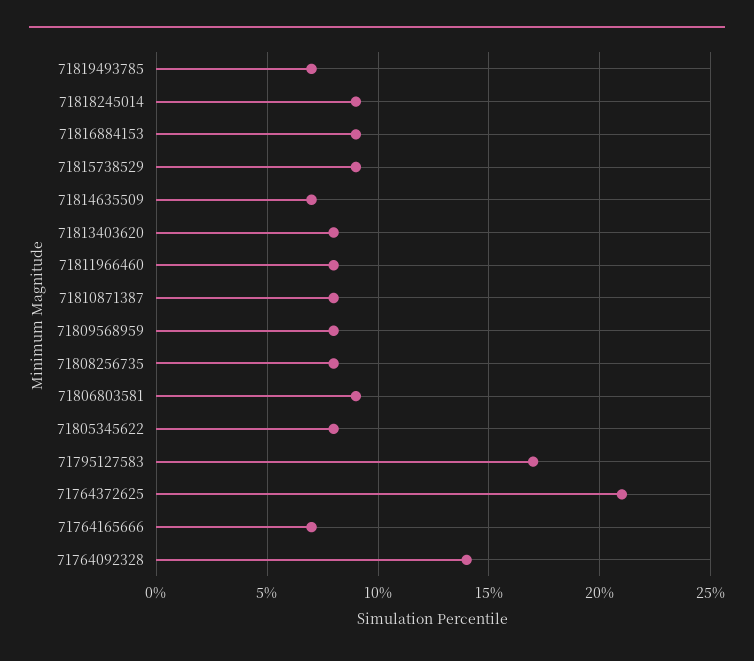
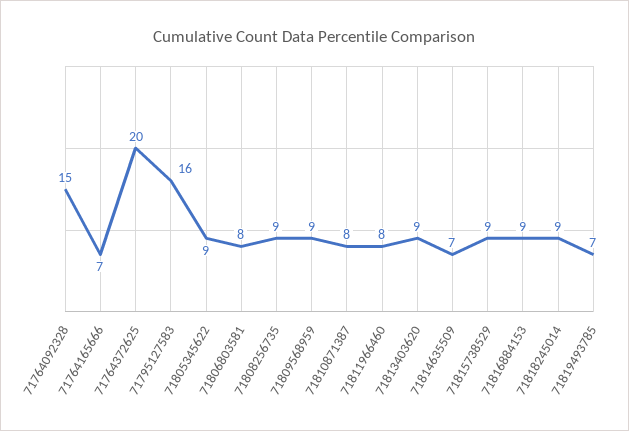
71813403620: 8 -> 9
71809568959: 8 -> 9
71808256735: 8 -> 9
71806803581: 9 -> 8
71805345622: 8 -> 9
71795127583: 17 -> 16
71764372625: 21 -> 20
71764092328: 14 -> 15

